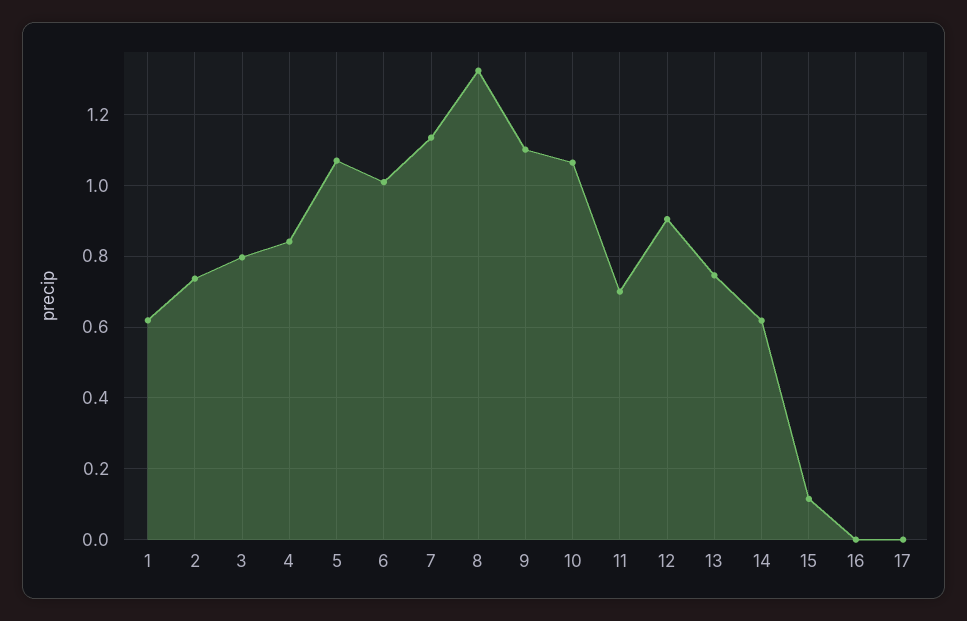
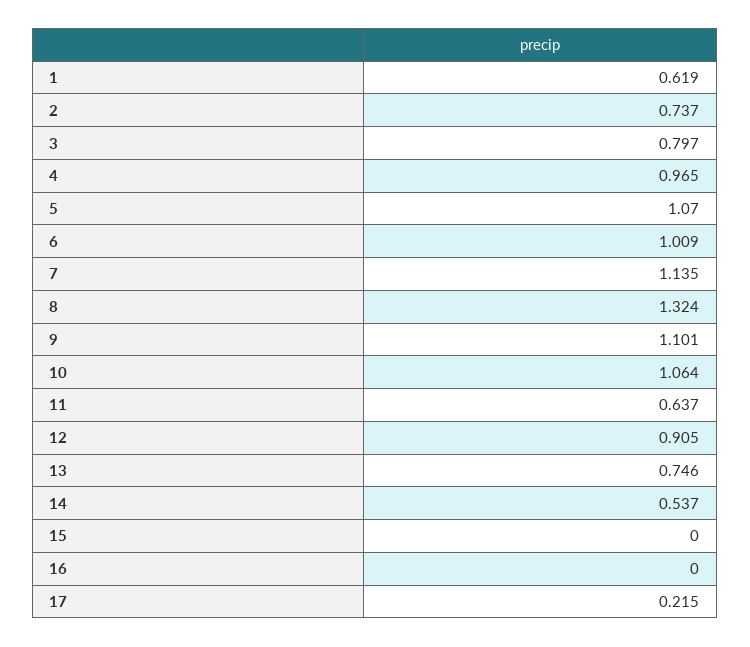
4: 0.84 -> 0.965
11: 0.7 -> 0.637
14: 0.62 -> 0.537
15: 0.12 -> 0
17: 0 -> 0.215

